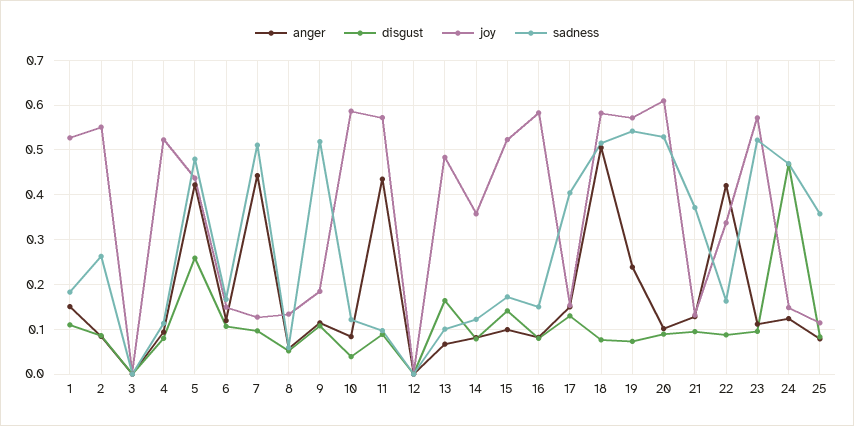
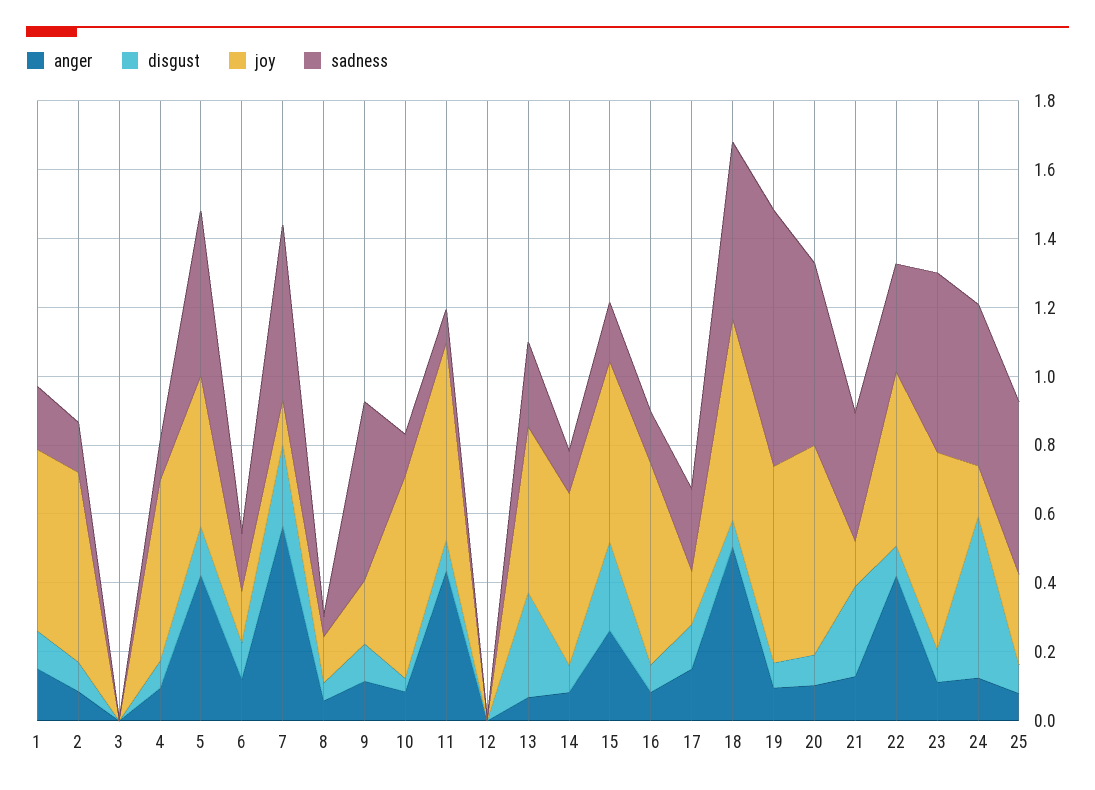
sadness, 2: 0.26 -> 0.15
disgust, 5: 0.26 -> 0.15
anger, 7: 0.44 -> 0.55
disgust, 7: 0.1 -> 0.25
disgust, 13: 0.16 -> 0.3
sadness, 13: 0.1 -> 0.25
joy, 14: 0.36 -> 0.5
anger, 15: 0.1 -> 0.25
disgust, 15: 0.14 -> 0.25
sadness, 17: 0.4 -> 0.25
anger, 19: 0.24 -> 0.1
sadness, 19: 0.54 -> 0.75
disgust, 21: 0.1 -> 0.25
joy, 22: 0.34 -> 0.5
sadness, 22: 0.16 -> 0.3
joy, 25: 0.12 -> 0.25
sadness, 25: 0.36 -> 0.5

